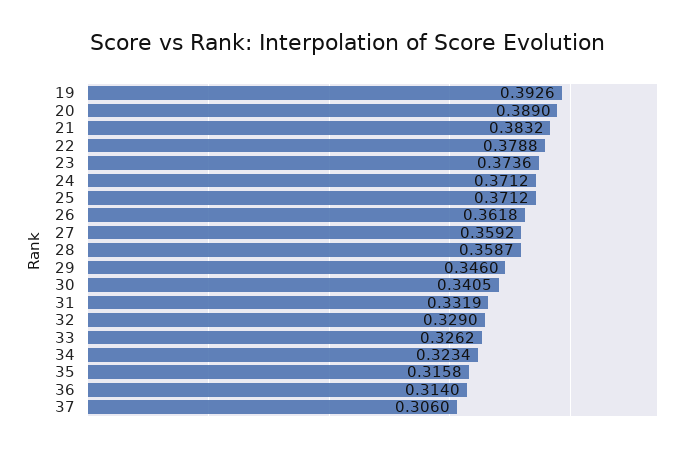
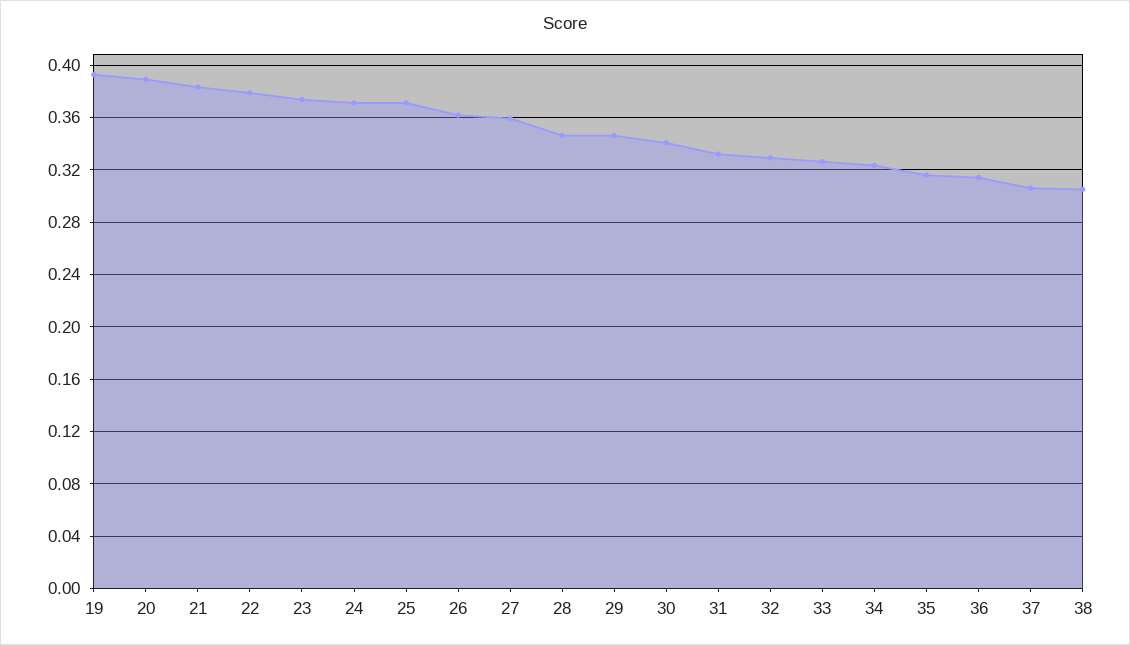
28: 0.3587 -> 0.345
38: none -> 0.305

